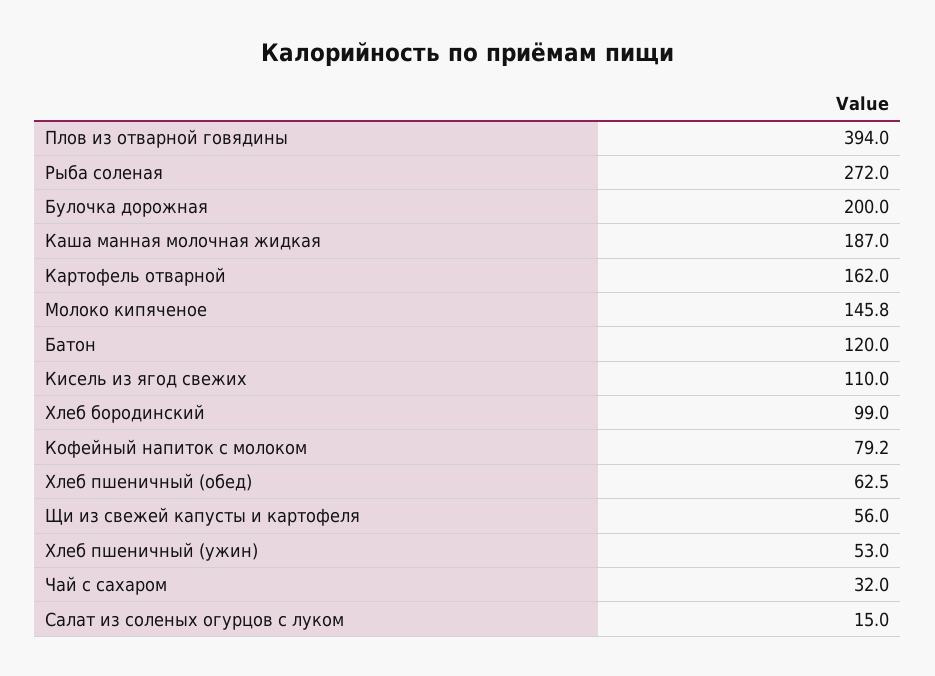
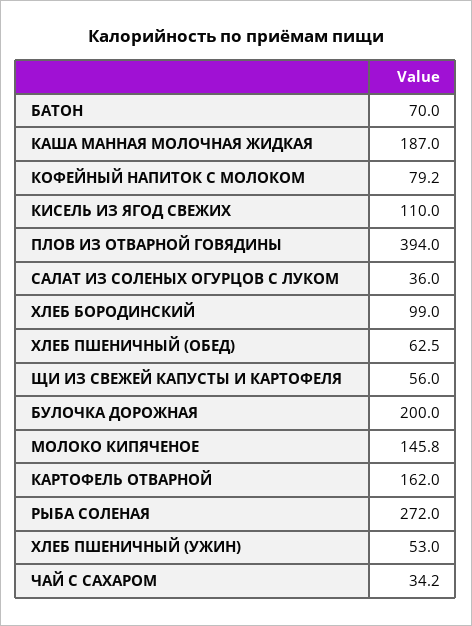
Батон: 120 -> 70
Чай с сахаром: 32 -> 34.2
Салат из соленых огурцов с луком: 15 -> 36

